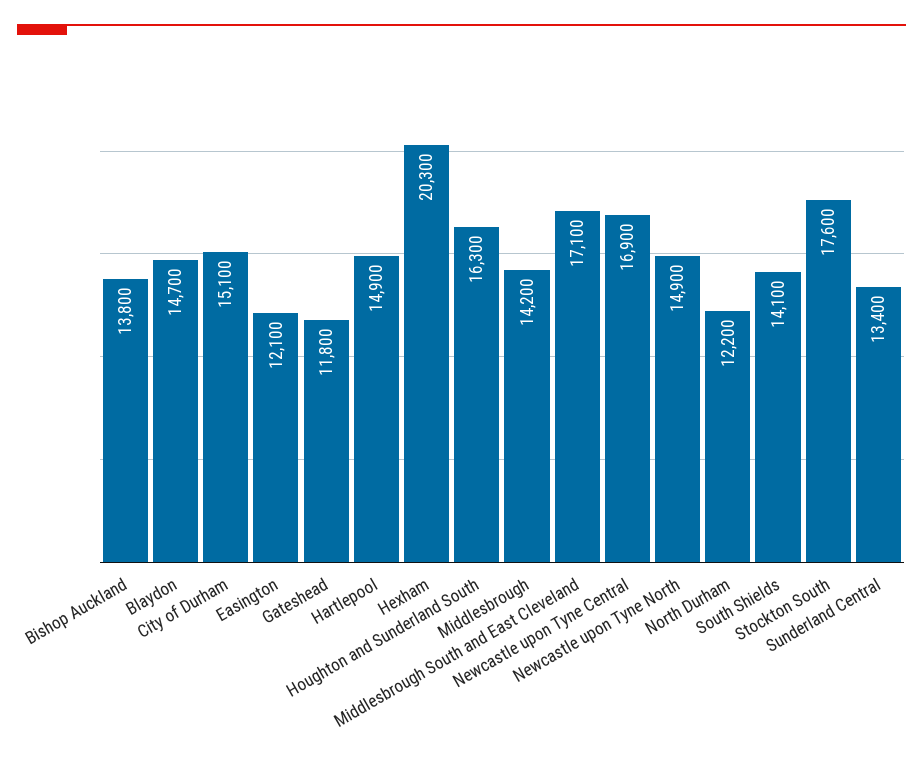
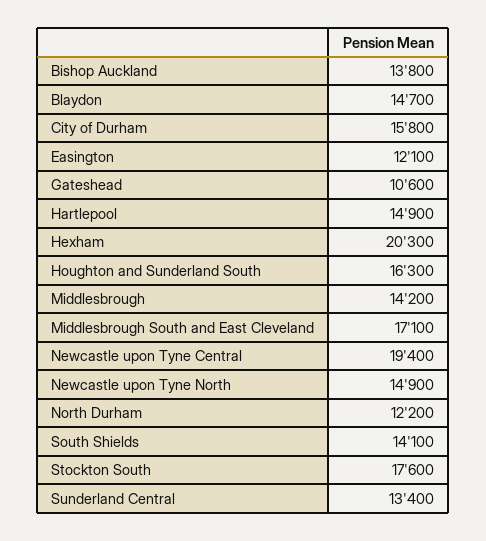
City of Durham: 15100 -> 15800
Gateshead: 11800 -> 10600
Newcastle upon Tyne Central: 16900 -> 19400

